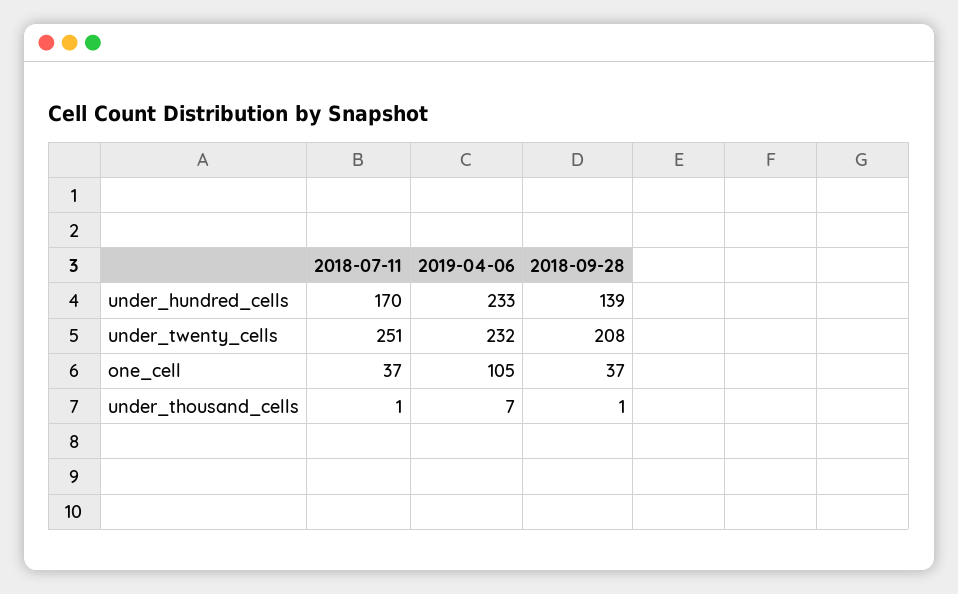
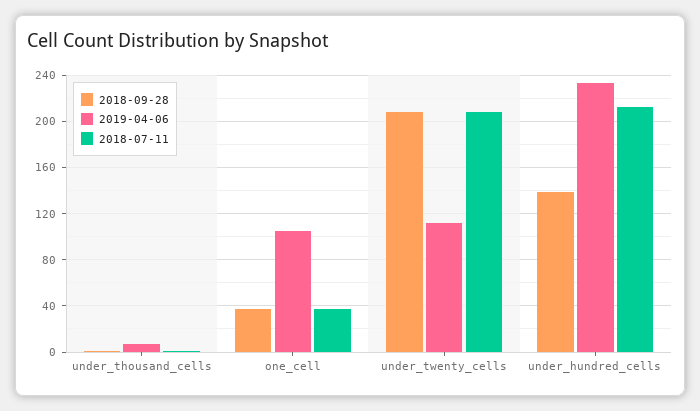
2018-07-11, under_hundred_cells: 170 -> 210
2018-07-11, under_twenty_cells: 251 -> 210
2019-04-06, under_twenty_cells: 232 -> 110

